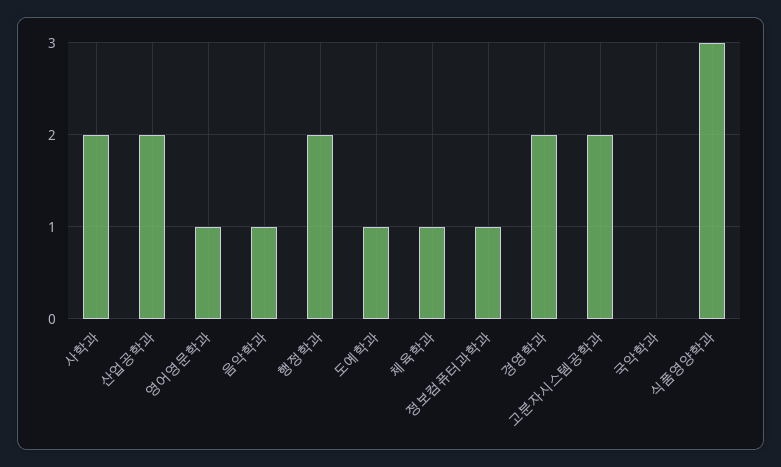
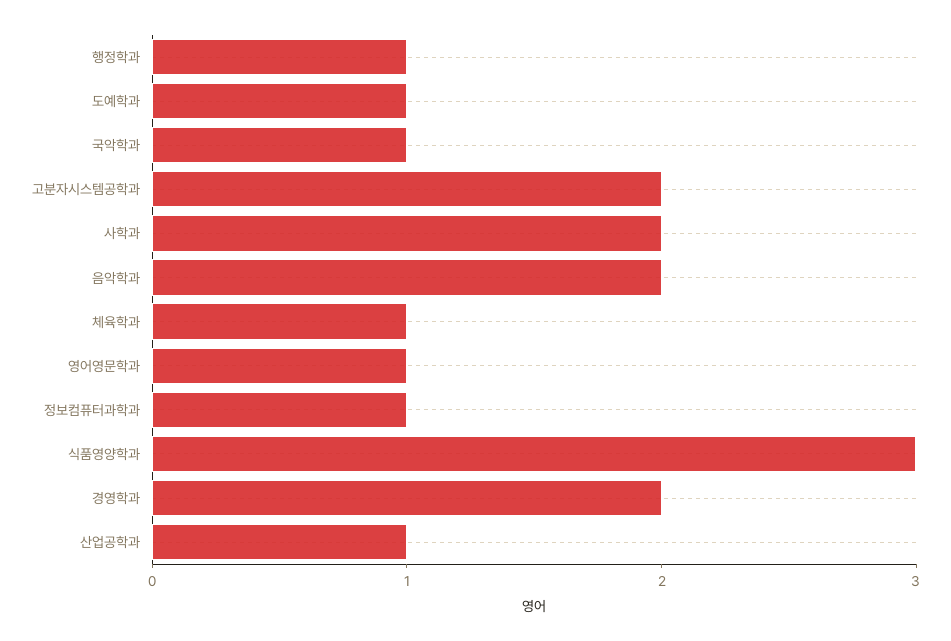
산업공학과: 2 -> 1
음악학과: 1 -> 2
행정학과: 2 -> 1
국악학과: 0 -> 1

